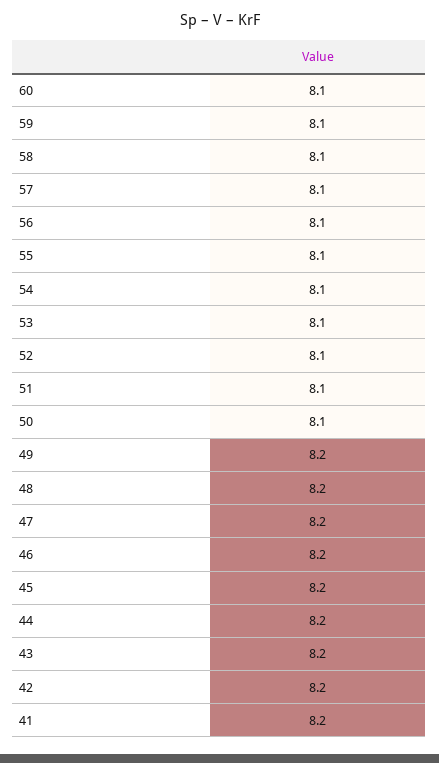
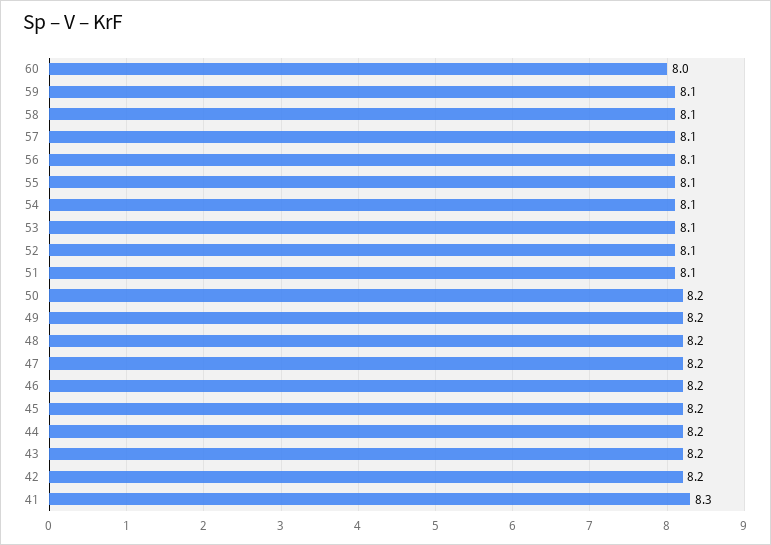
60: 8.1 -> 8
50: 8.1 -> 8.2
41: 8.2 -> 8.3

